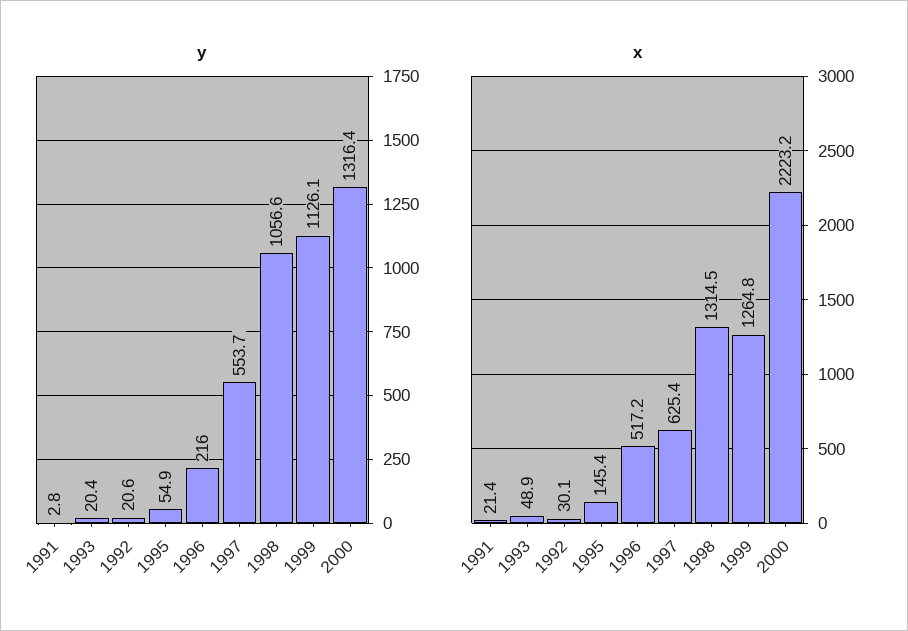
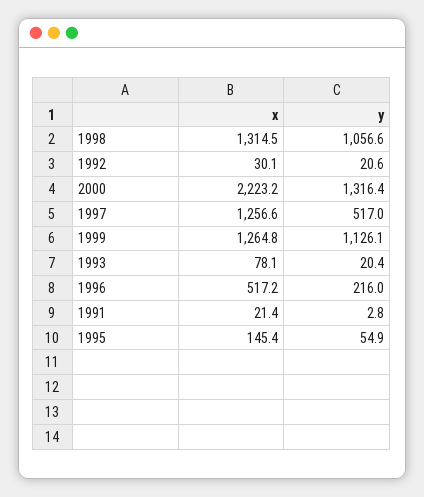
y, 1997: 553.7 -> 517
x, 1993: 48.9 -> 78.1
x, 1997: 625.4 -> 1256.6

